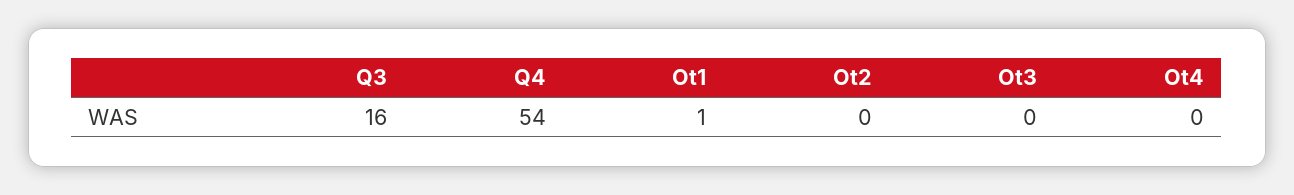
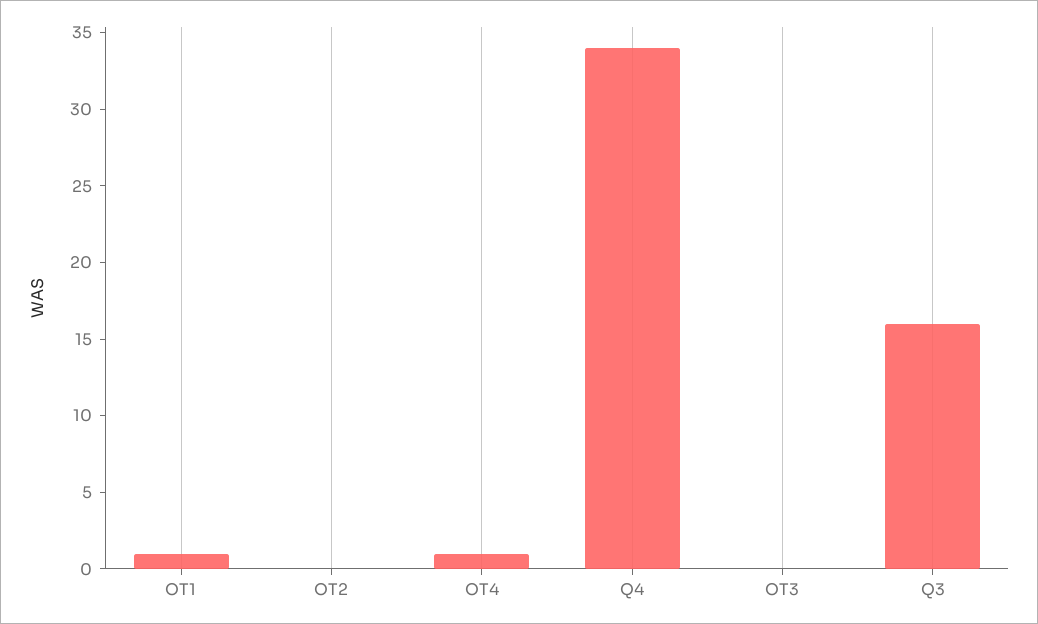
Q4: 54 -> 34
Ot4: 0 -> 1

